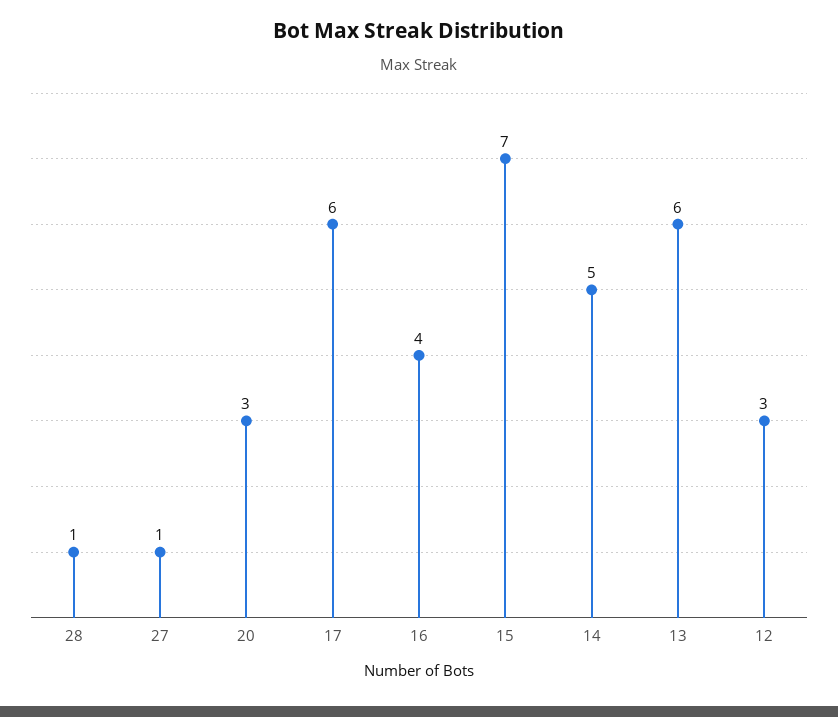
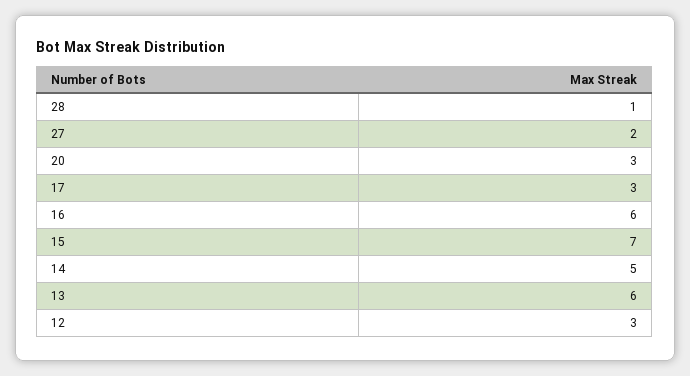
27: 1 -> 2
17: 6 -> 3
16: 4 -> 6

